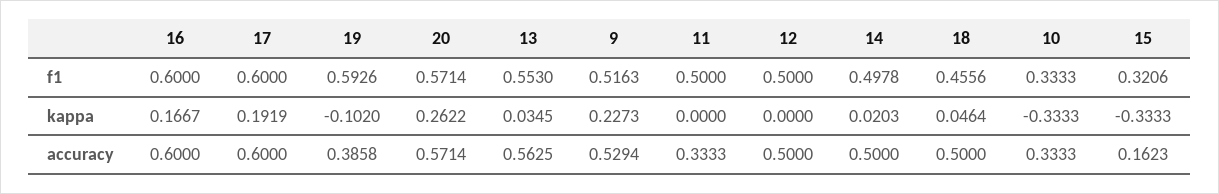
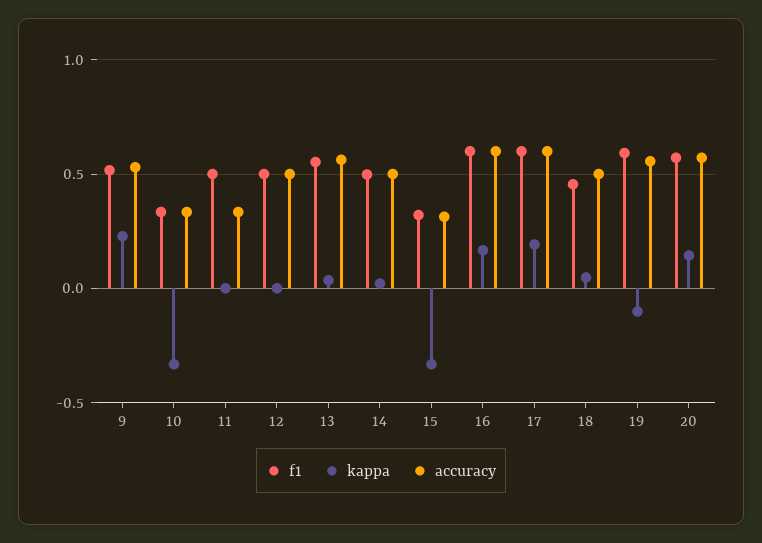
kappa, 20: 0.2622 -> 0.15
accuracy, 19: 0.3858 -> 0.55
accuracy, 15: 0.1623 -> 0.3

